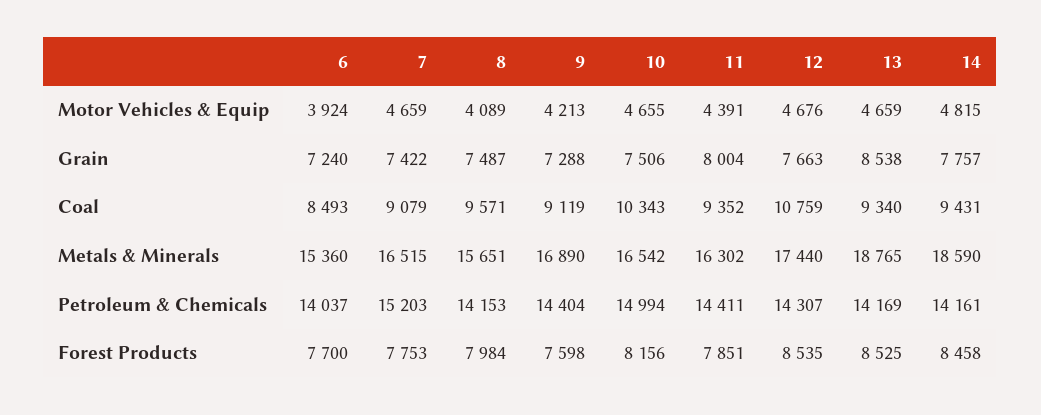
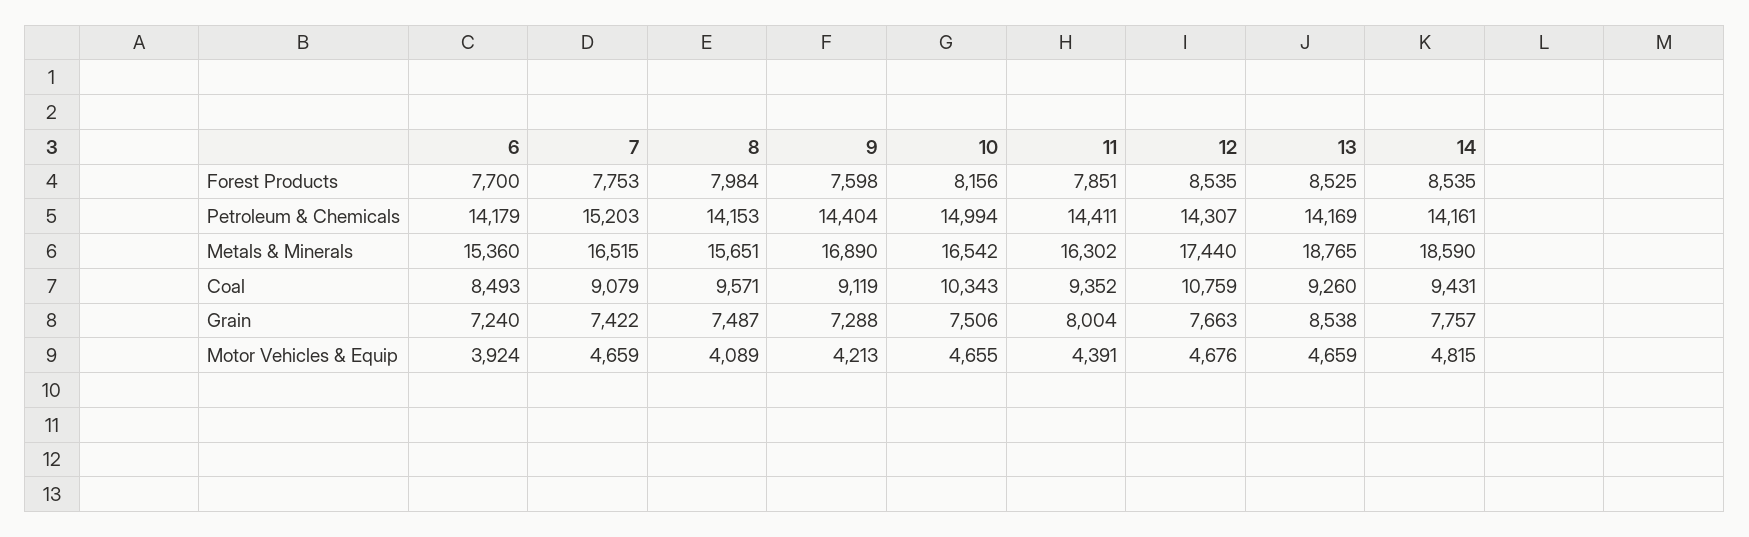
13, Coal: 9340 -> 9260
6, Petroleum & Chemicals: 14037 -> 14179
14, Forest Products: 8458 -> 8535

